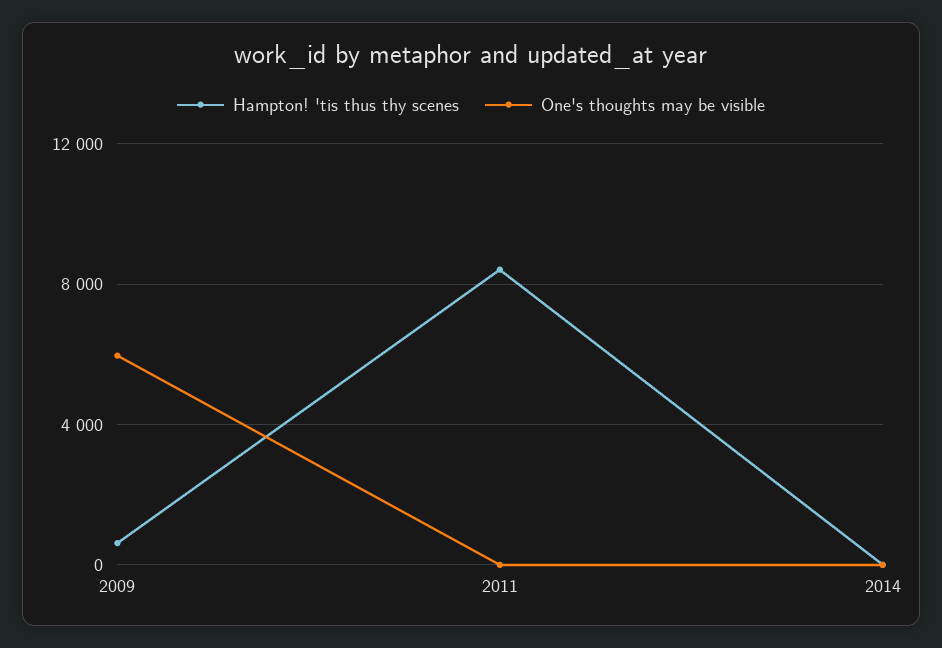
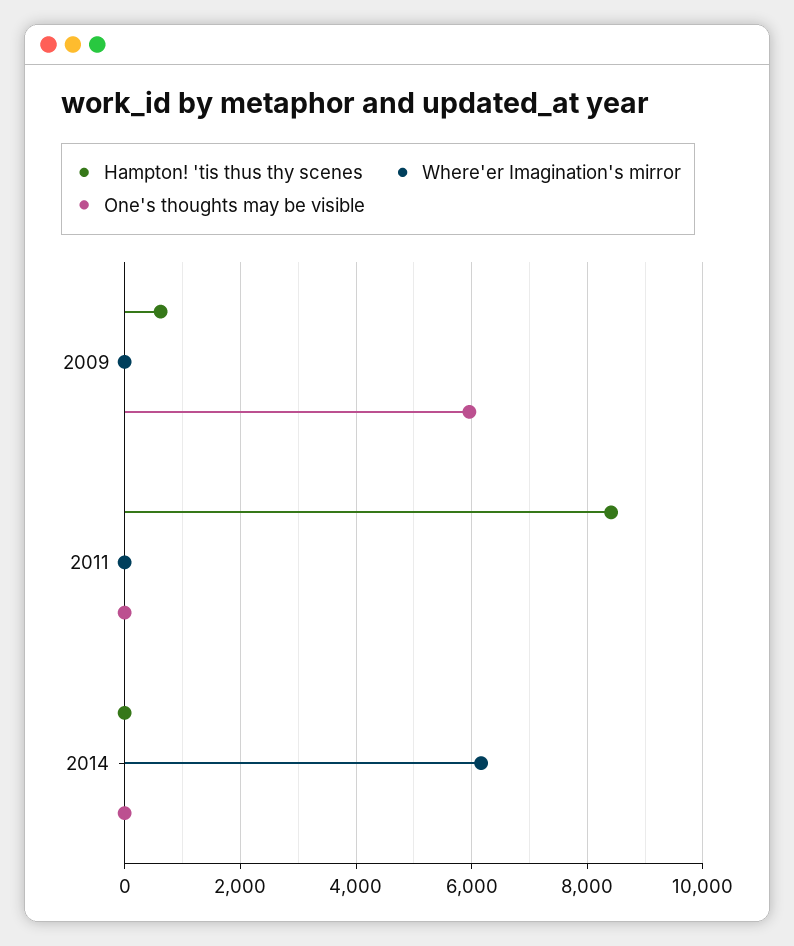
Where'er Imagination's mirror, 2009: none -> 0
Where'er Imagination's mirror, 2011: none -> 0
Where'er Imagination's mirror, 2014: none -> 6200

